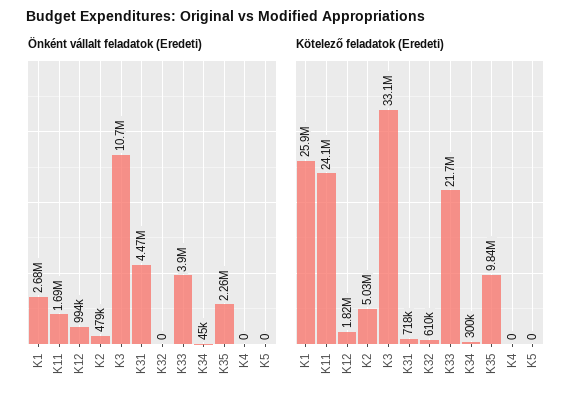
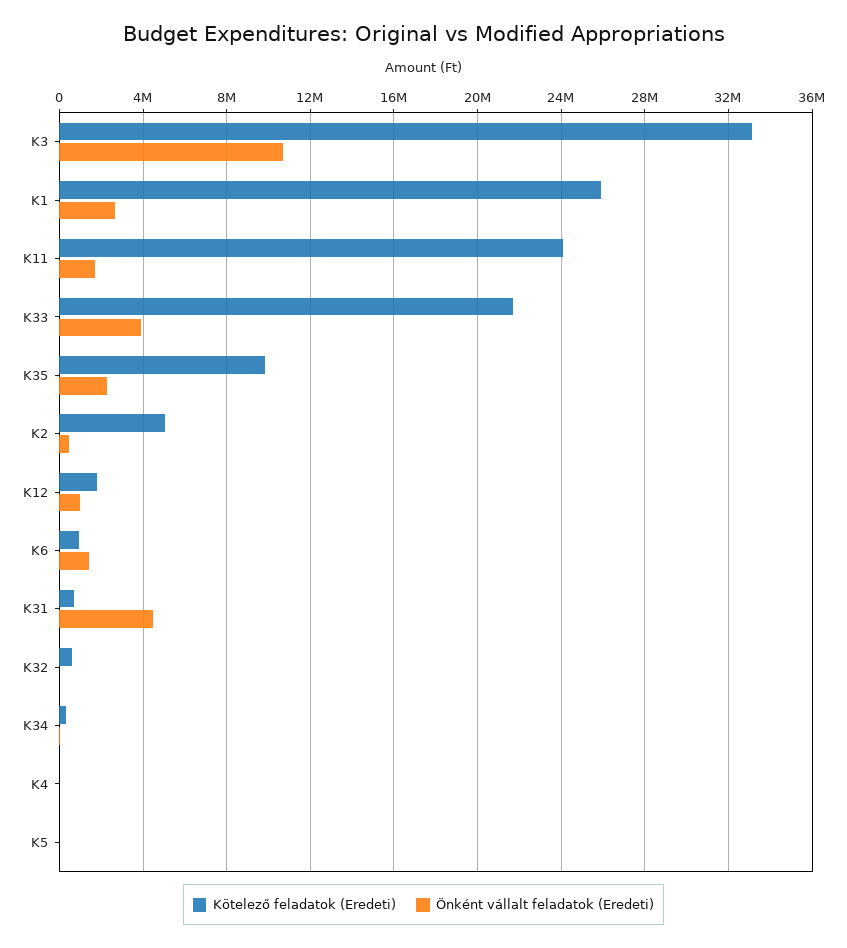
Kötelező feladatok (Eredeti), K6: none -> 1000000
Önként vállalt feladatok (Eredeti), K6: none -> 1500000

